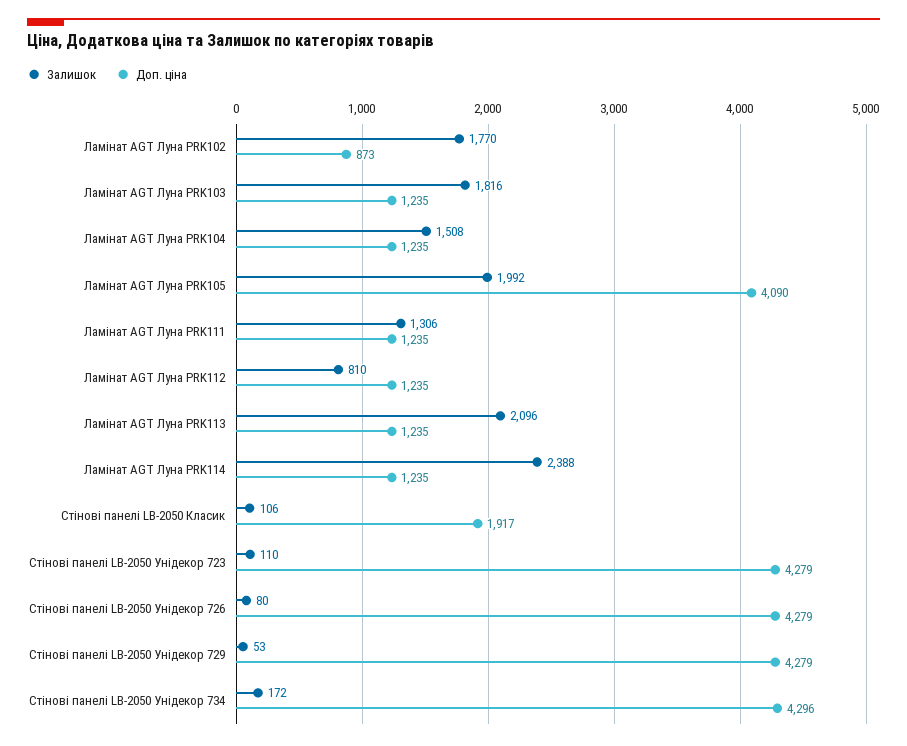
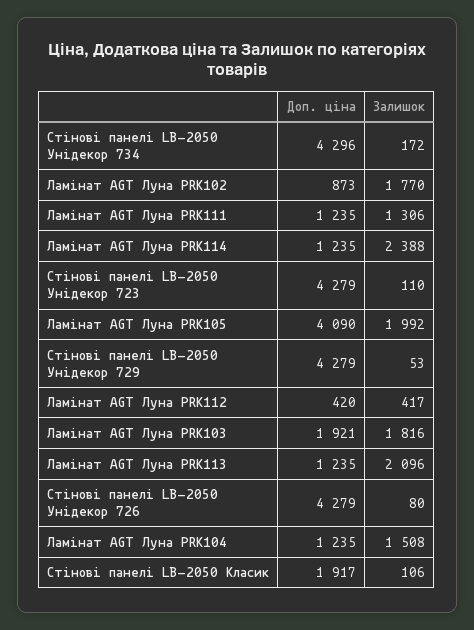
Доп. ціна, Ламінат AGT Луна PRK103: 1235 -> 1921
Залишок, Ламінат AGT Луна PRK112: 810 -> 417
Доп. ціна, Ламінат AGT Луна PRK112: 1235 -> 420

